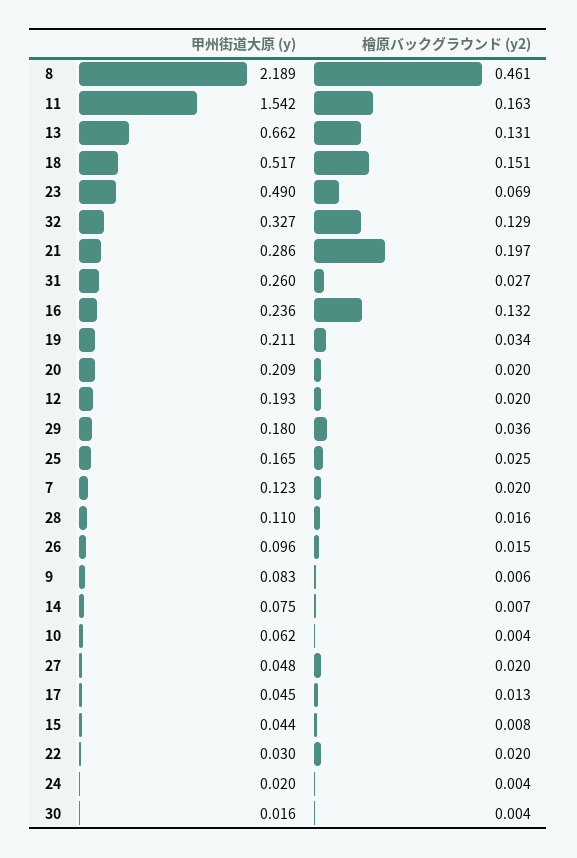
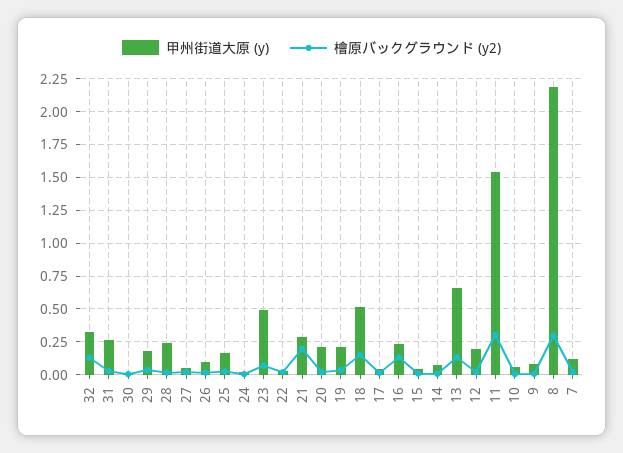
檜原バックグラウンド (y2), 8: 0.461 -> 0.3
檜原バックグラウンド (y2), 11: 0.163 -> 0.3
甲州街道大原 (y), 28: 0.11 -> 0.25

